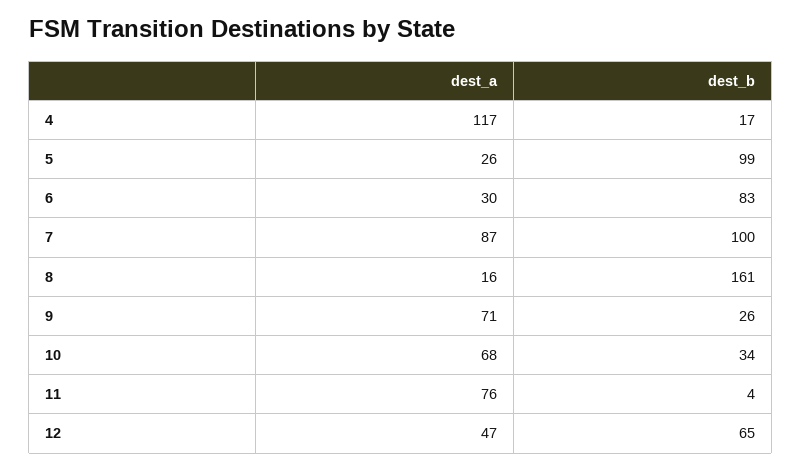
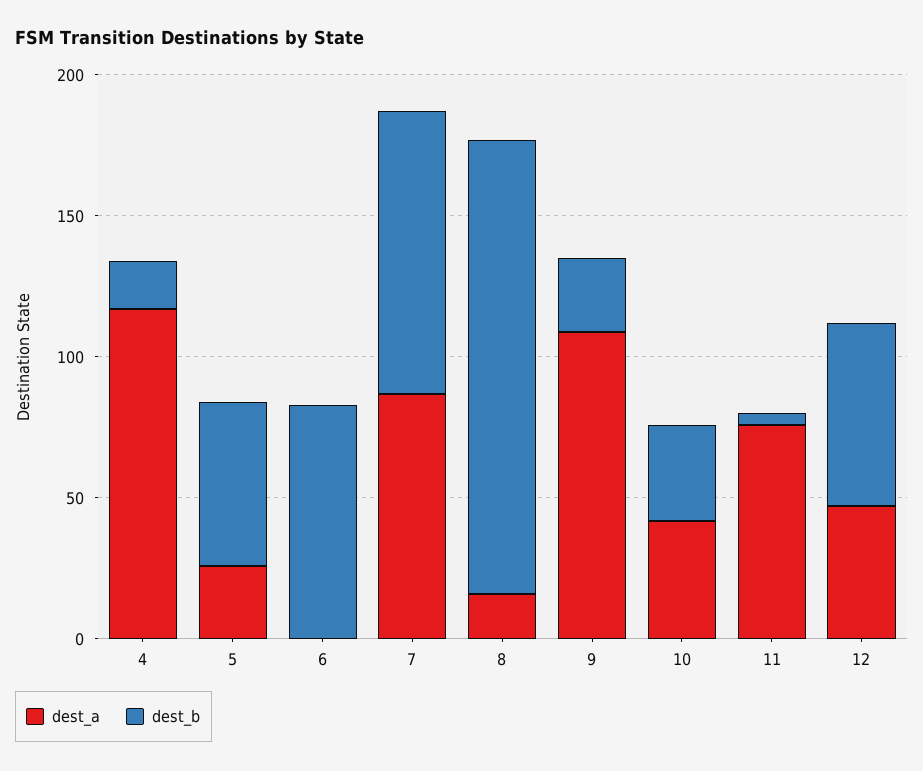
dest_b, 5: 99 -> 60
dest_a, 6: 30 -> 0
dest_a, 9: 71 -> 110
dest_a, 10: 68 -> 40

